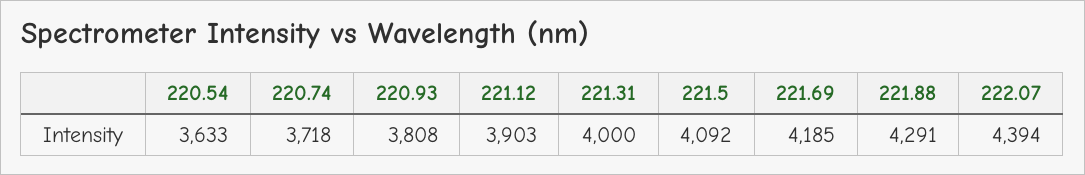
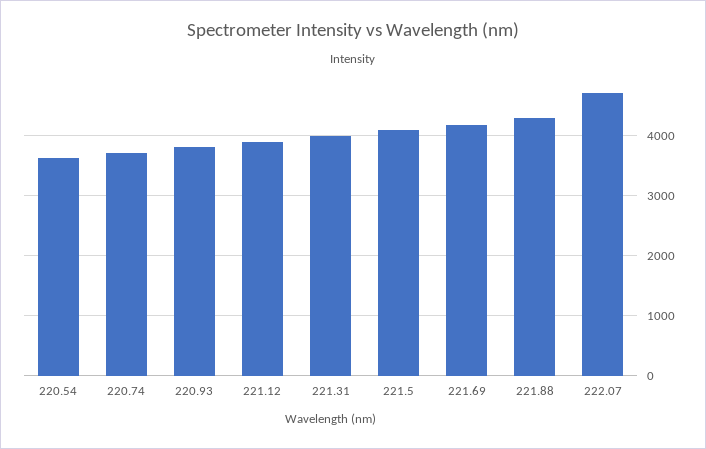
222.07: 4394 -> 4700

